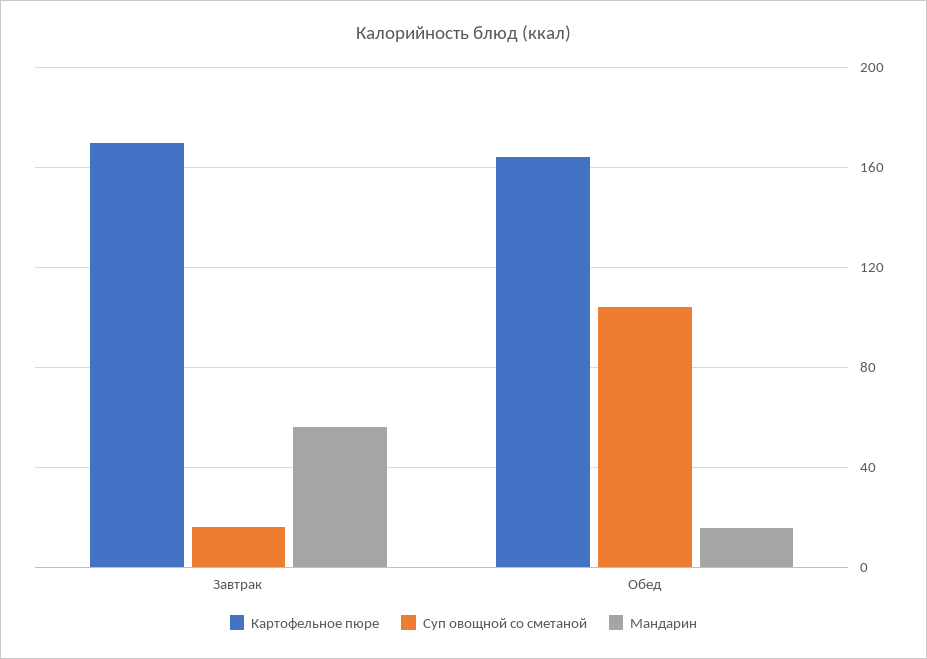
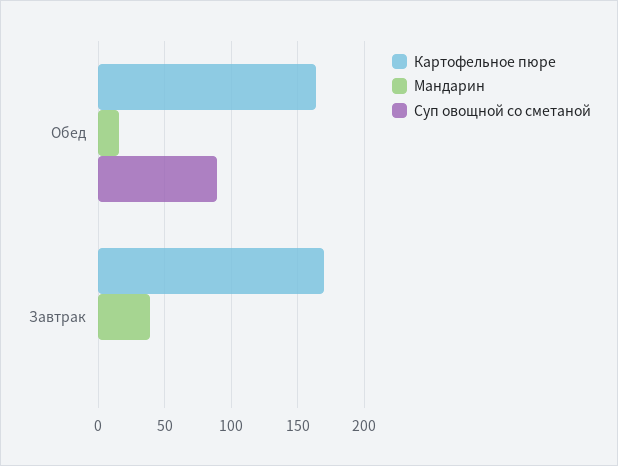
Суп овощной со сметаной, Завтрак: 15 -> 0
Мандарин, Завтрак: 55 -> 40
Суп овощной со сметаной, Обед: 105 -> 90

